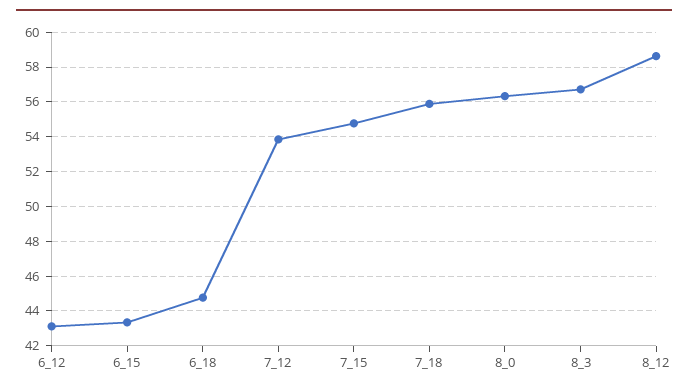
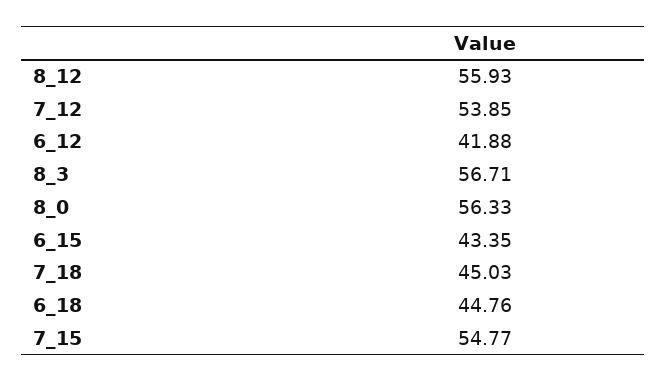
6_12: 43 -> 41.88
7_18: 56 -> 45.03
8_12: 58.5 -> 55.93

